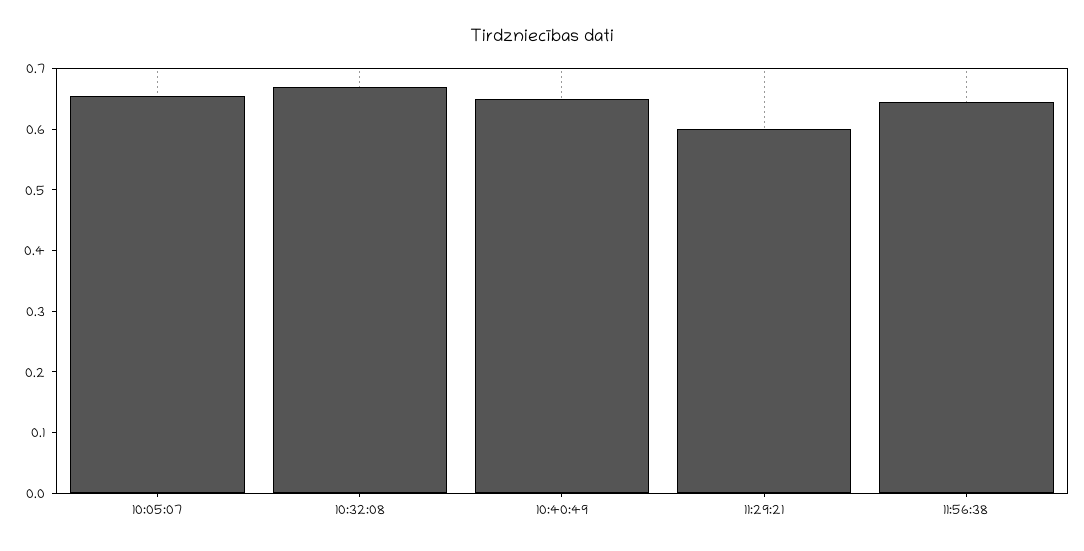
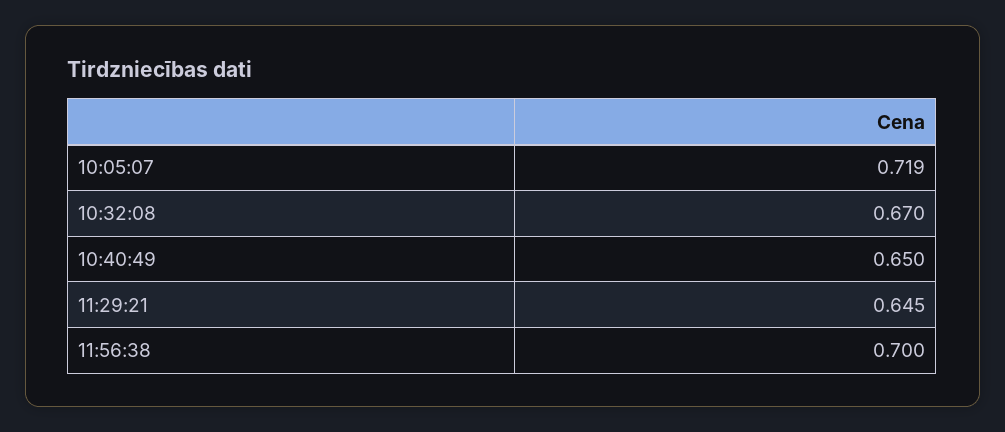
10:05:07: 0.66 -> 0.719
11:29:21: 0.6 -> 0.645
11:56:38: 0.64 -> 0.7

